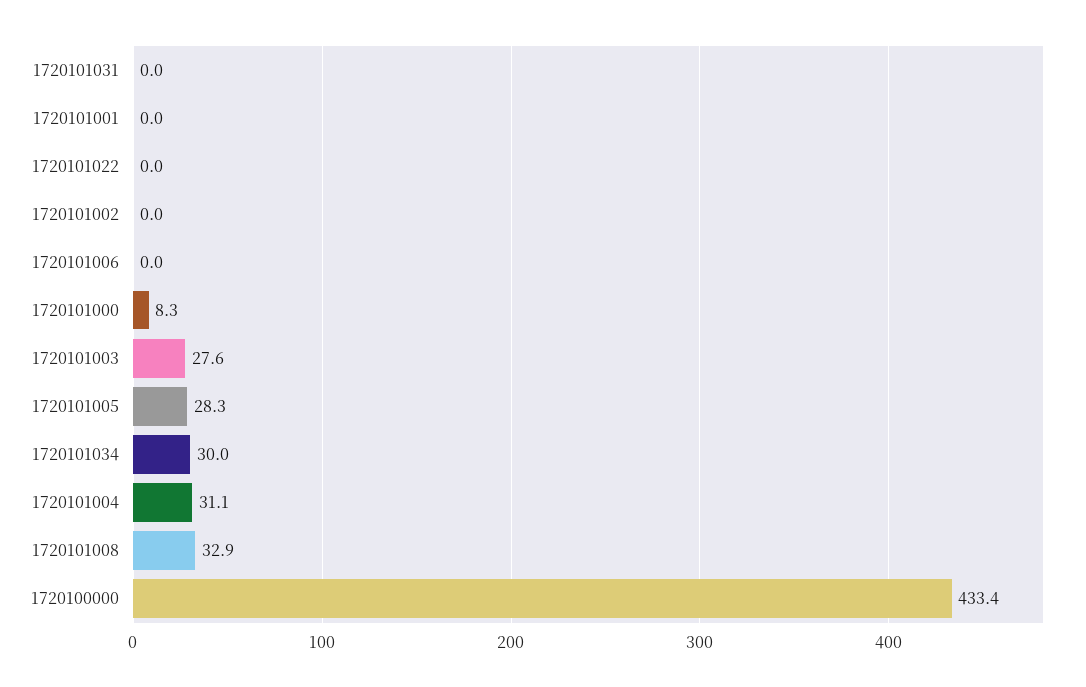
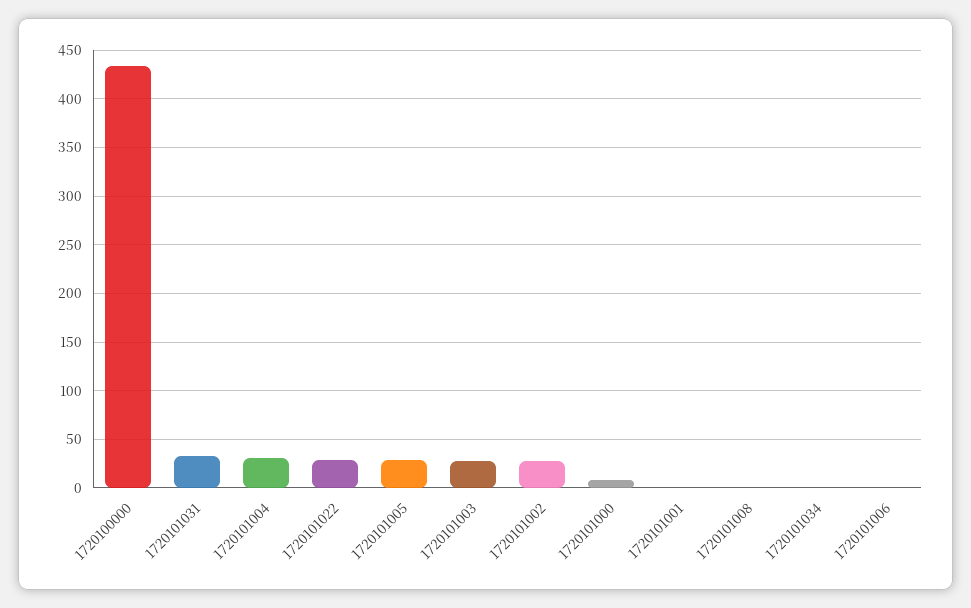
1720101031: 0 -> 30
1720101022: 0 -> 30
1720101002: 0 -> 30
1720101034: 30 -> 0
1720101008: 32.9 -> 0

